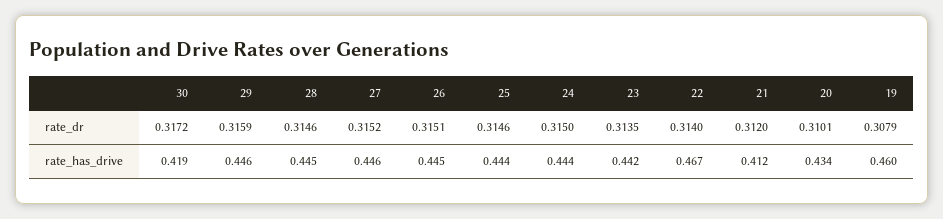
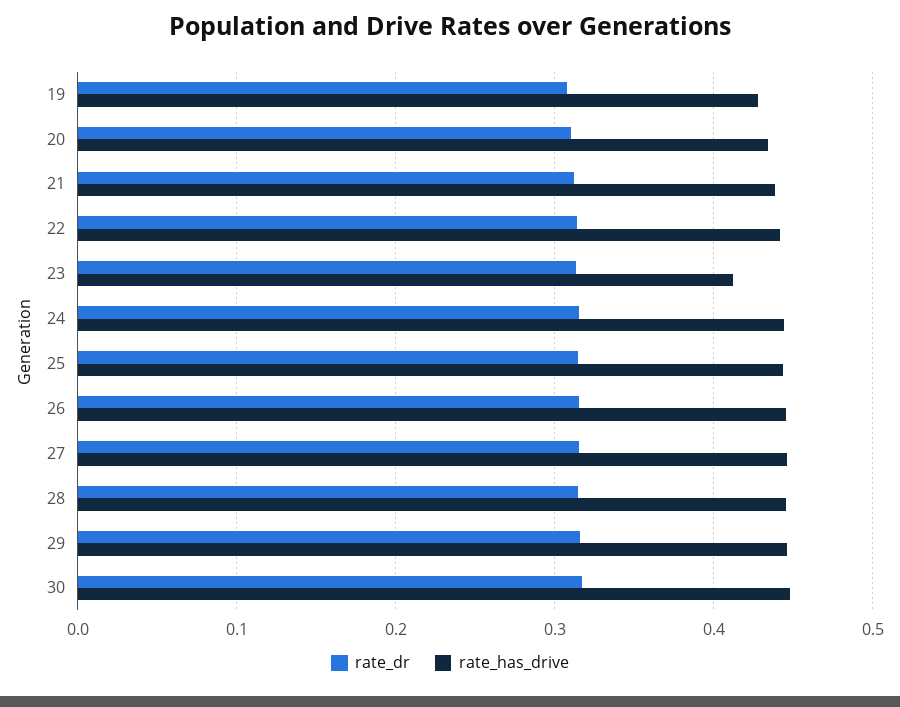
rate_has_drive, 30: 0.419 -> 0.45
rate_has_drive, 23: 0.442 -> 0.41
rate_has_drive, 22: 0.467 -> 0.44
rate_has_drive, 21: 0.412 -> 0.44
rate_has_drive, 19: 0.46 -> 0.43

